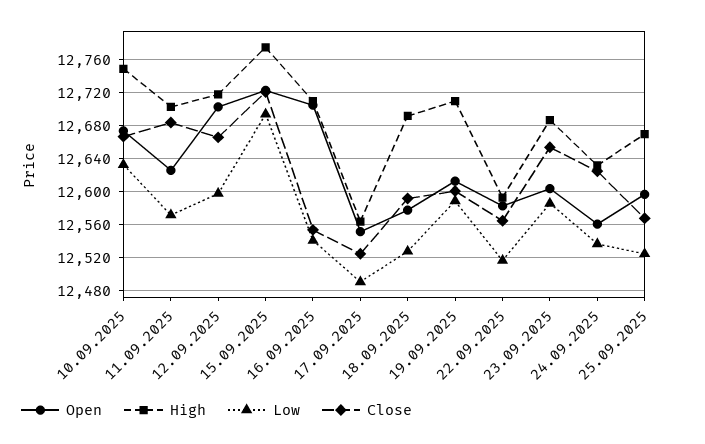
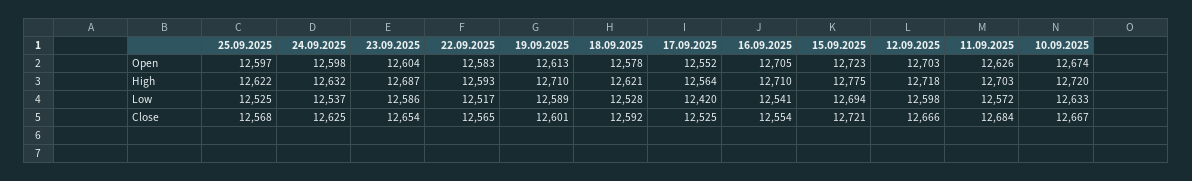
High, 10.09.2025: 12750 -> 12720
Low, 17.09.2025: 12490 -> 12420
High, 18.09.2025: 12690 -> 12621
Open, 24.09.2025: 12560 -> 12598
High, 25.09.2025: 12670 -> 12622

